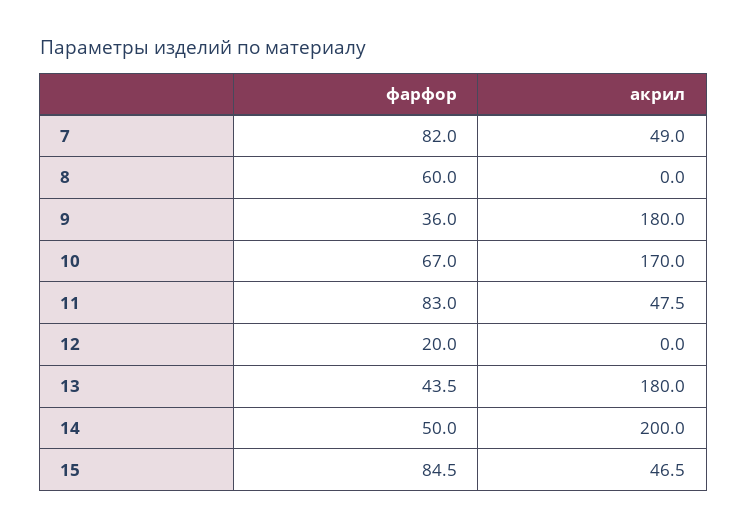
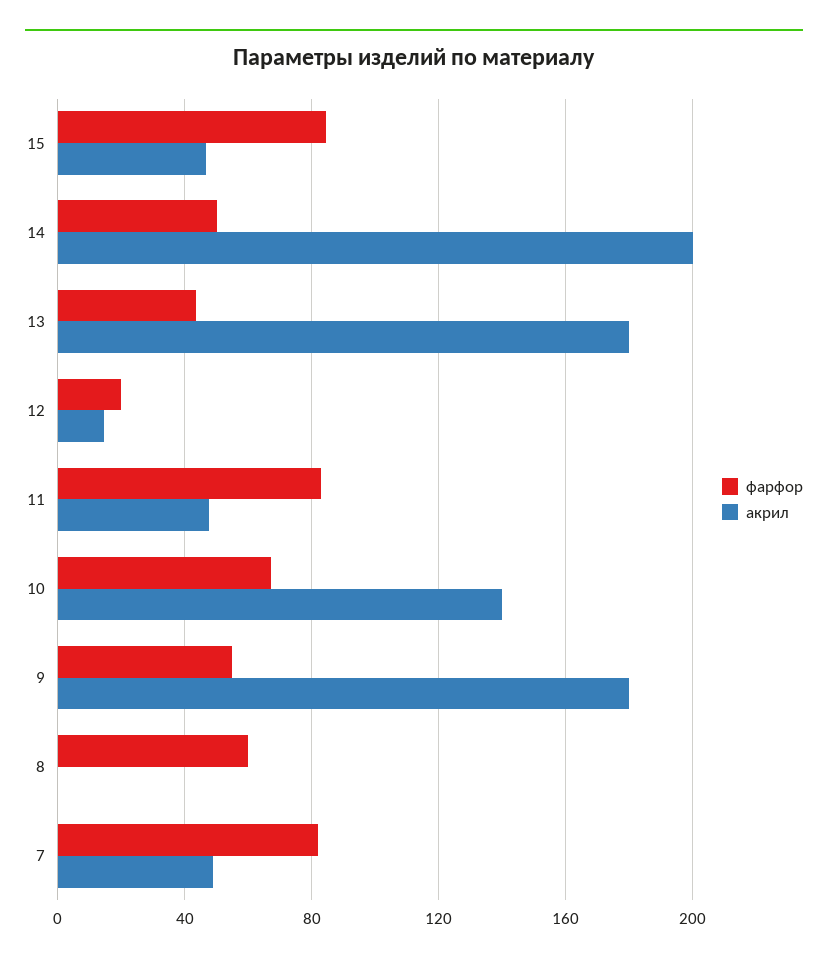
фарфор, 9: 36 -> 55
акрил, 10: 170 -> 140
акрил, 12: 0 -> 15

